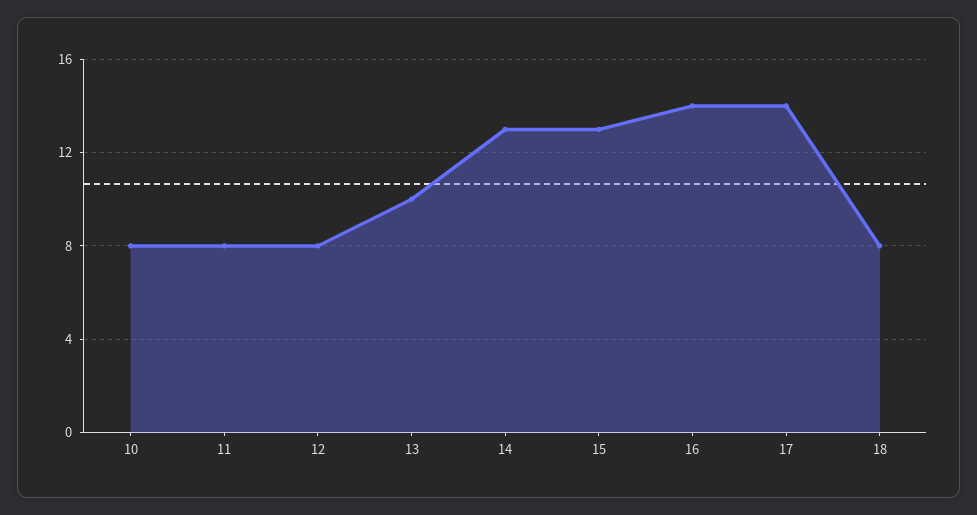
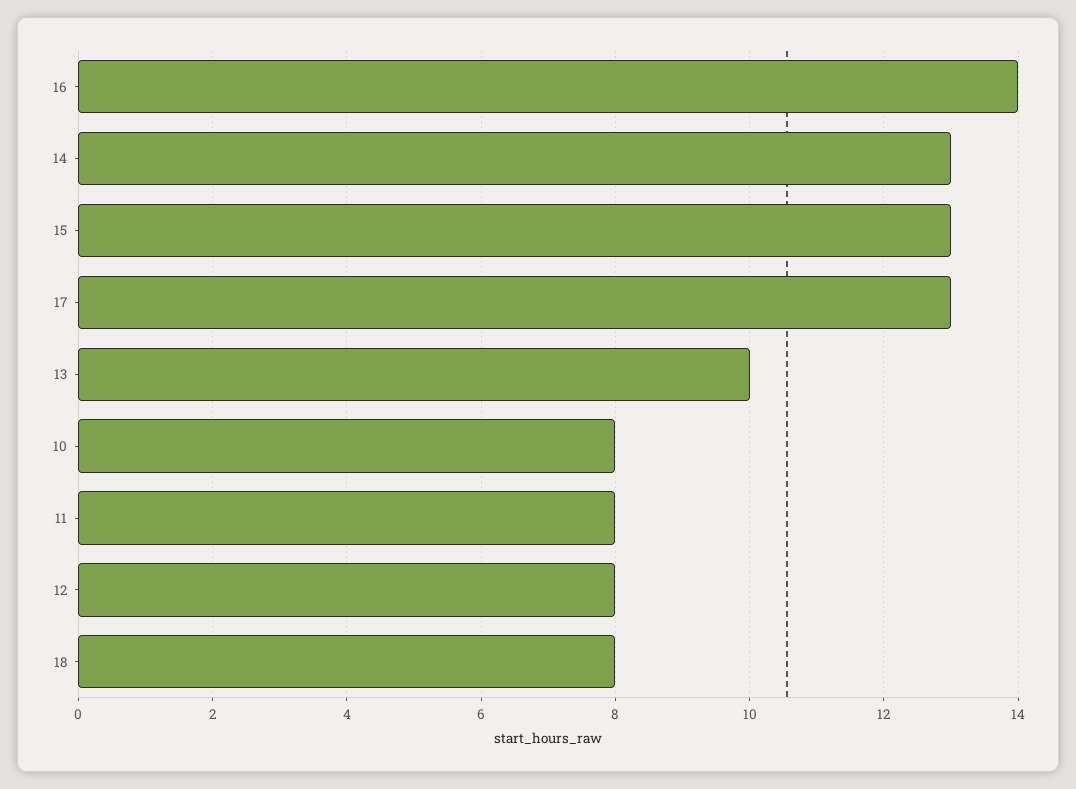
17: 14 -> 13

